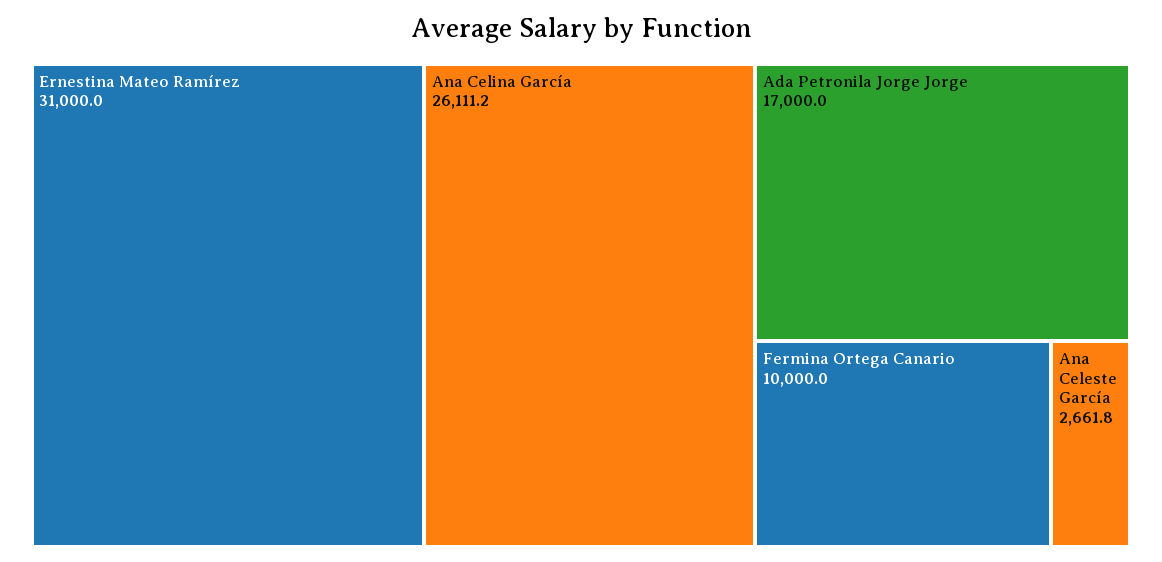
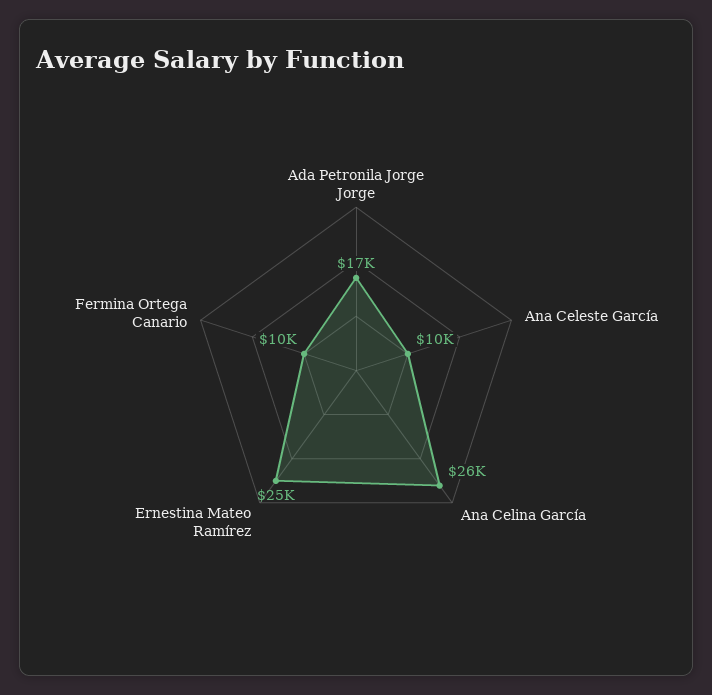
Ernestina Mateo Ramírez: 31000 -> 25000
Ana Celeste García: 2661.8 -> 10000

